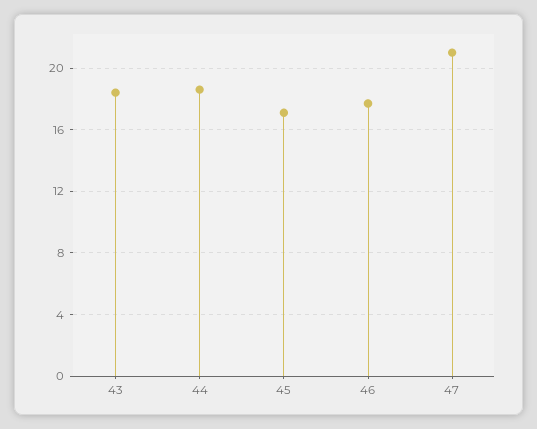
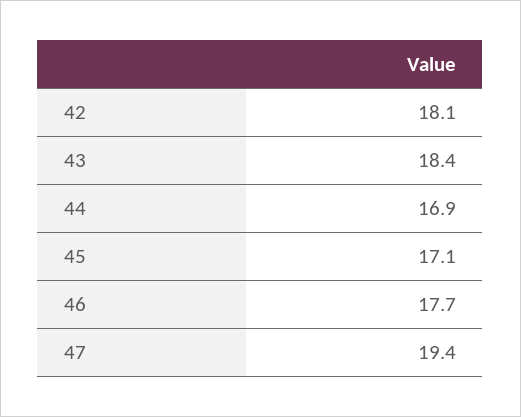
44: 18.5 -> 16.9
47: 21 -> 19.4
42: none -> 18.1

